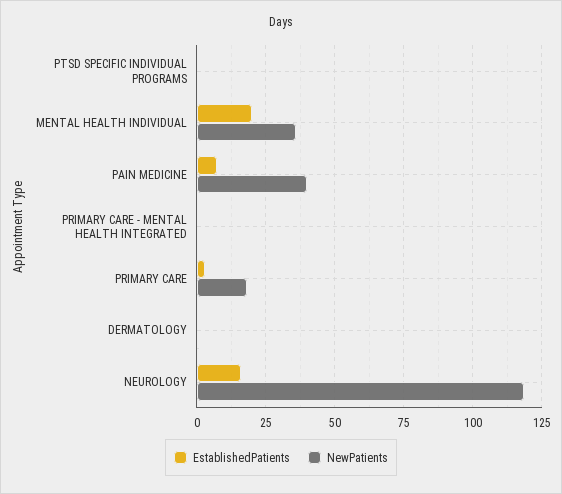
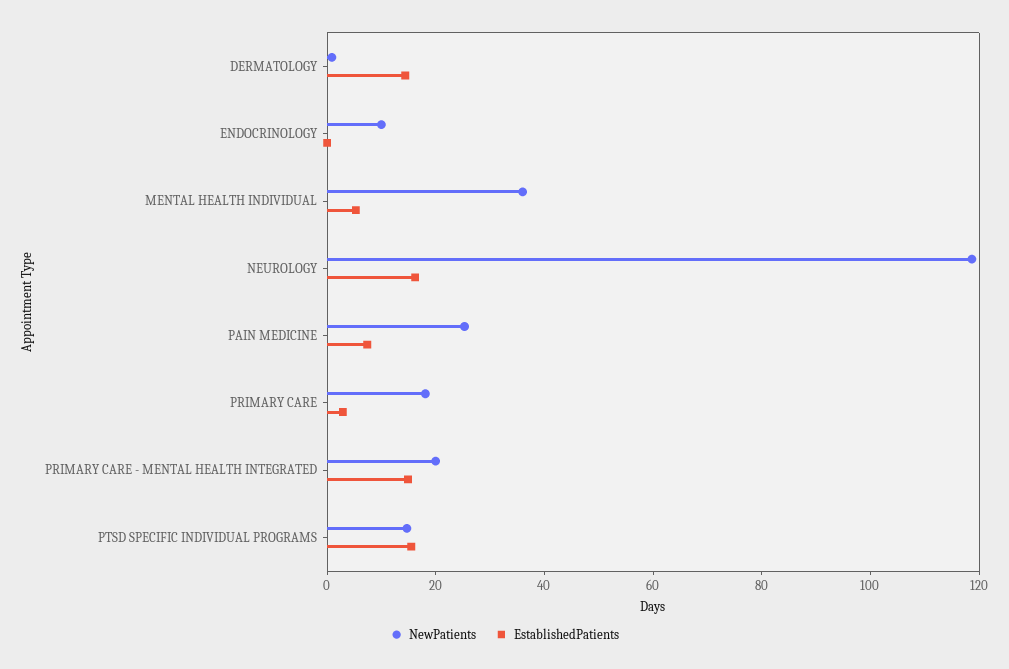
EstablishedPatients, PTSD SPECIFIC INDIVIDUAL PROGRAMS: 0 -> 15
NewPatients, PTSD SPECIFIC INDIVIDUAL PROGRAMS: 0 -> 15
EstablishedPatients, MENTAL HEALTH INDIVIDUAL: 20 -> 5
NewPatients, PAIN MEDICINE: 40 -> 25
EstablishedPatients, PRIMARY CARE - MENTAL HEALTH INTEGRATED: 0 -> 15
NewPatients, PRIMARY CARE - MENTAL HEALTH INTEGRATED: 0 -> 20
EstablishedPatients, DERMATOLOGY: 0 -> 15
NewPatients, ENDOCRINOLOGY: none -> 10
EstablishedPatients, ENDOCRINOLOGY: none -> 0

